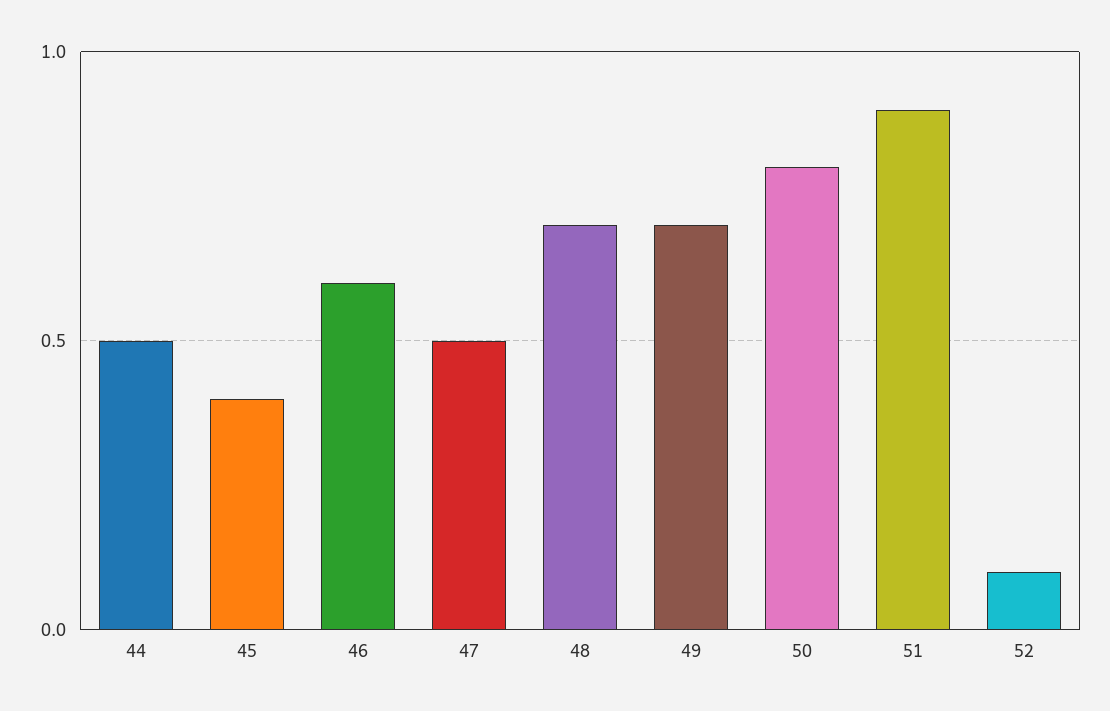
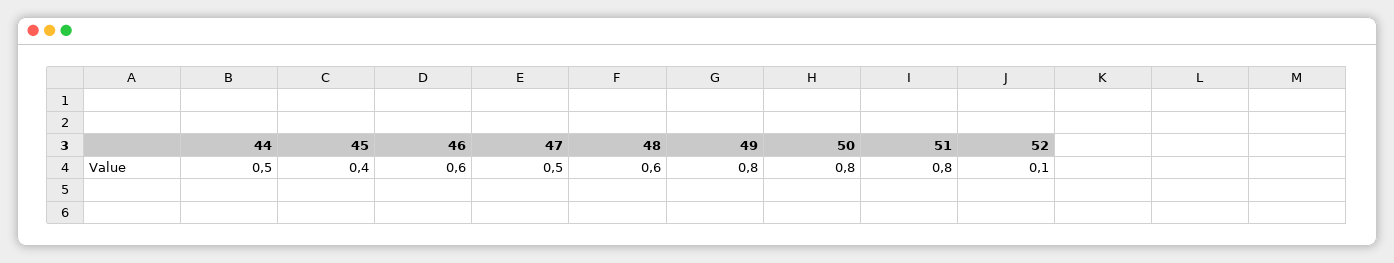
48: 0.7 -> 0.6
49: 0.7 -> 0.8
51: 0.9 -> 0.8

